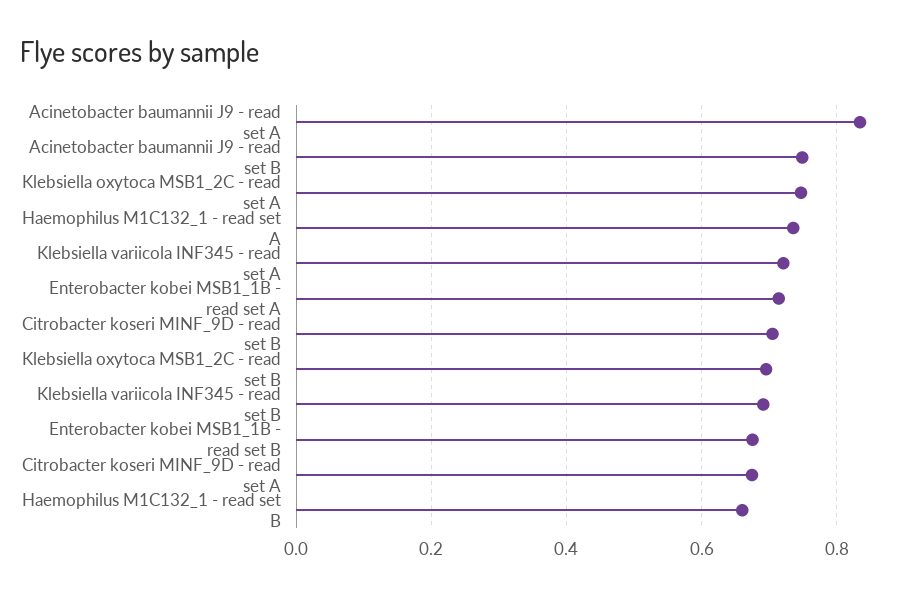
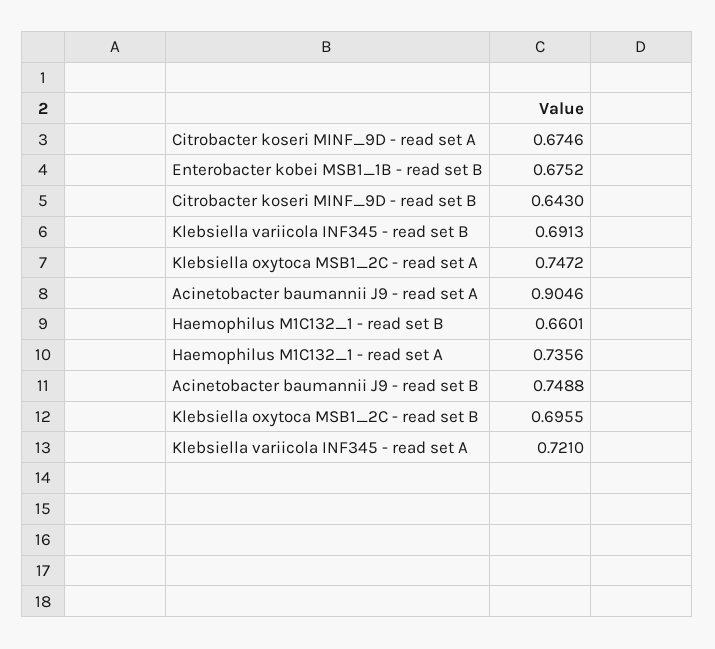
Acinetobacter baumannii J9 - read set A: 0.84 -> 0.9046
Enterobacter kobei MSB1_1B - read set A: 0.72 -> none
Citrobacter koseri MINF_9D - read set B: 0.7 -> 0.643

